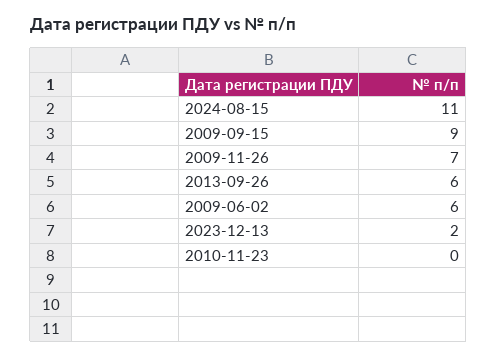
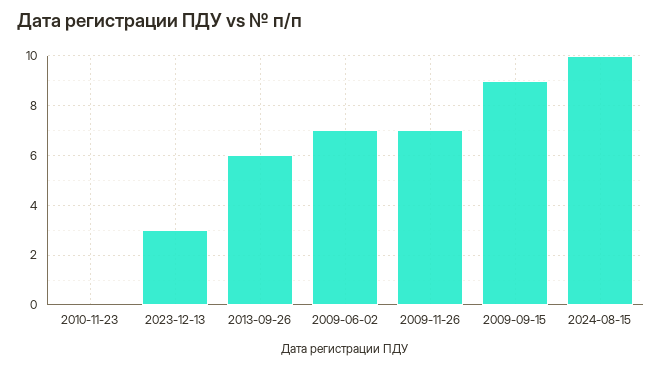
2024-08-15: 11 -> 10
2009-06-02: 6 -> 7
2023-12-13: 2 -> 3

